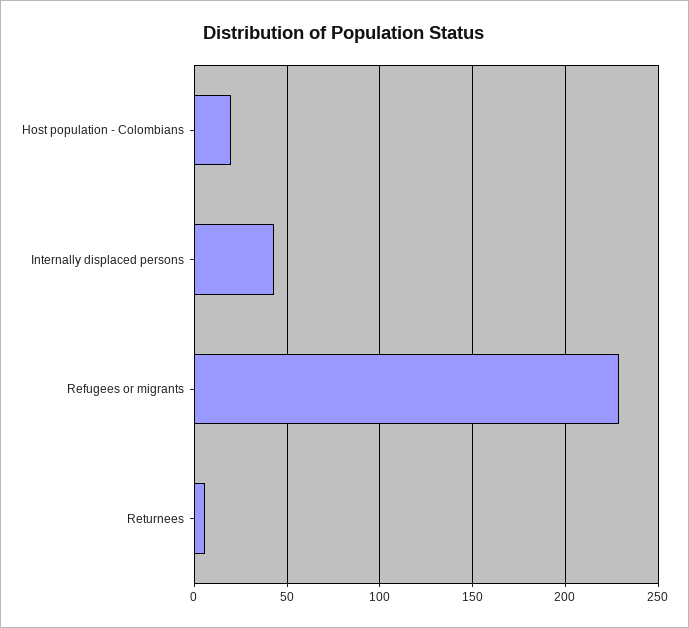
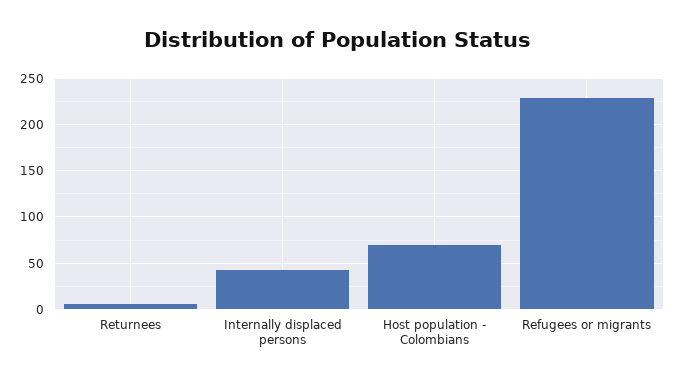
Host population - Colombians: 20 -> 70

